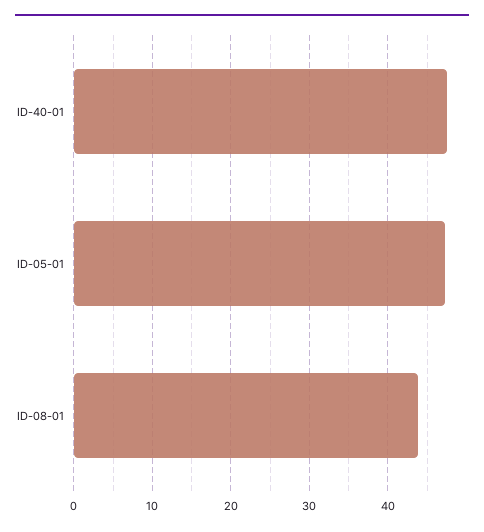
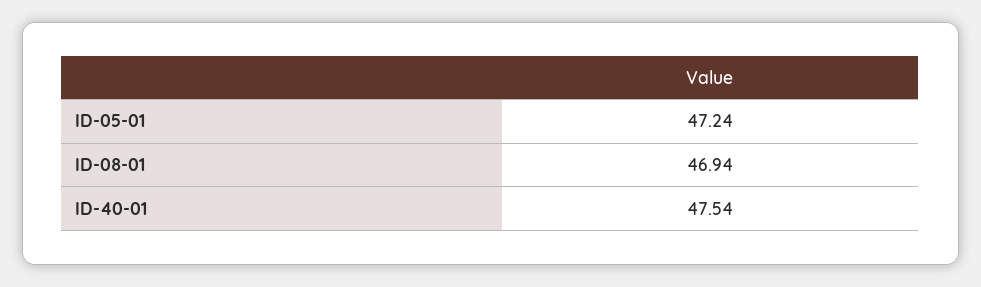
ID-08-01: 44 -> 46.94

